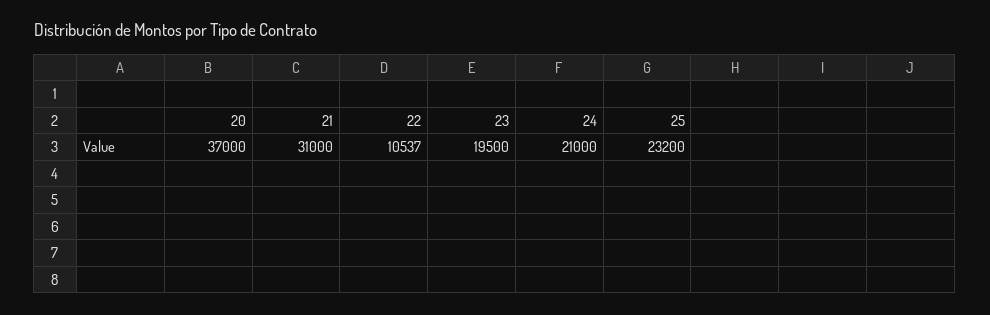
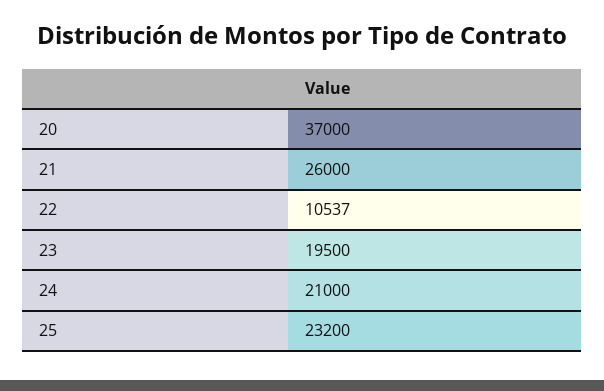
21: 31000 -> 26000

